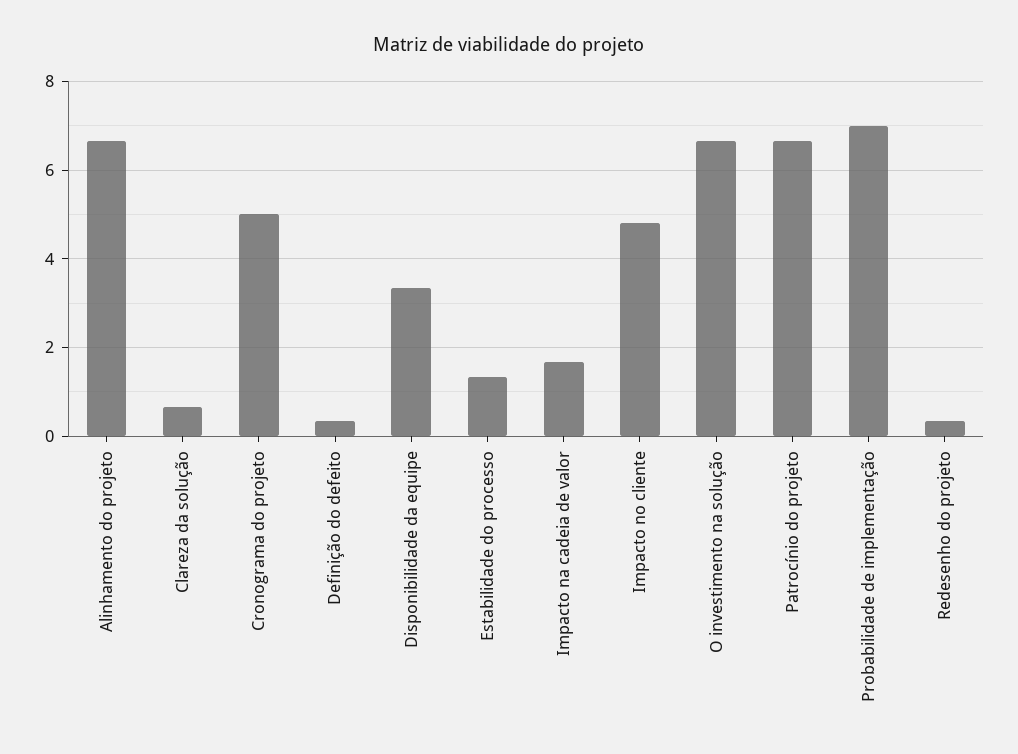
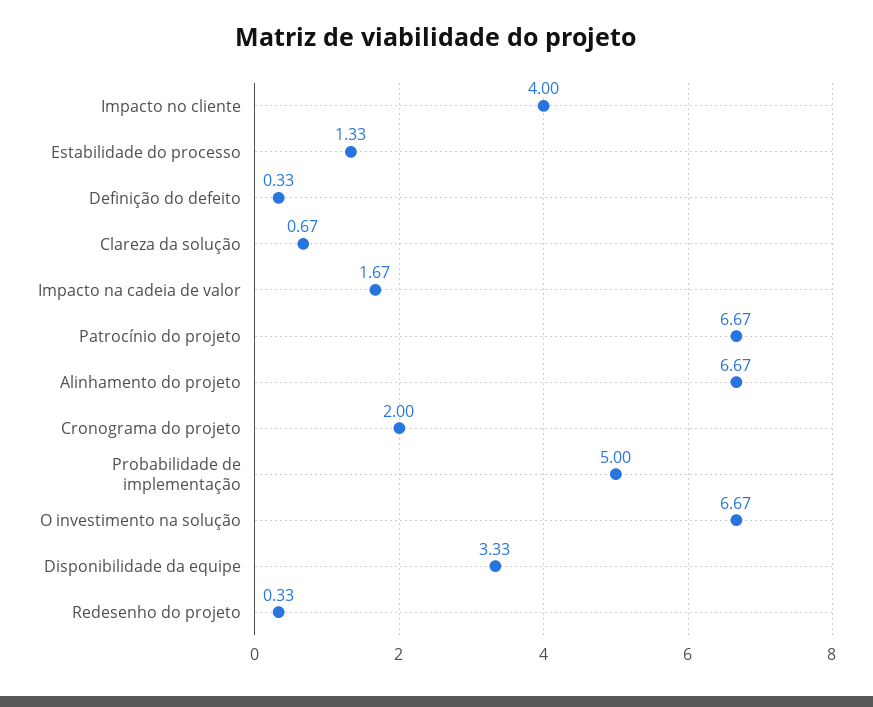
Cronograma do projeto: 5 -> 2
Impacto no cliente: 4.8 -> 4
Probabilidade de implementação: 7 -> 5

